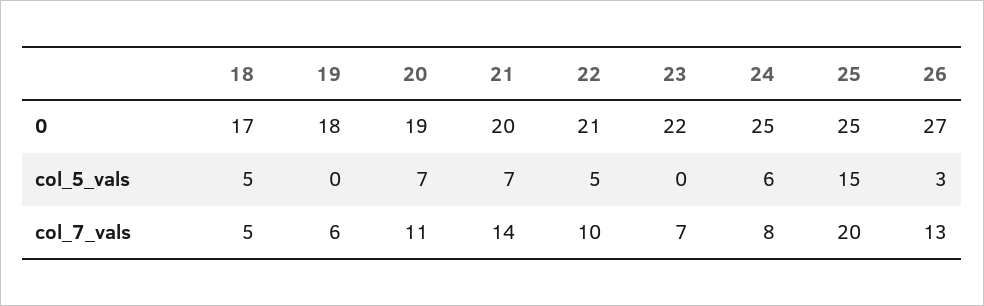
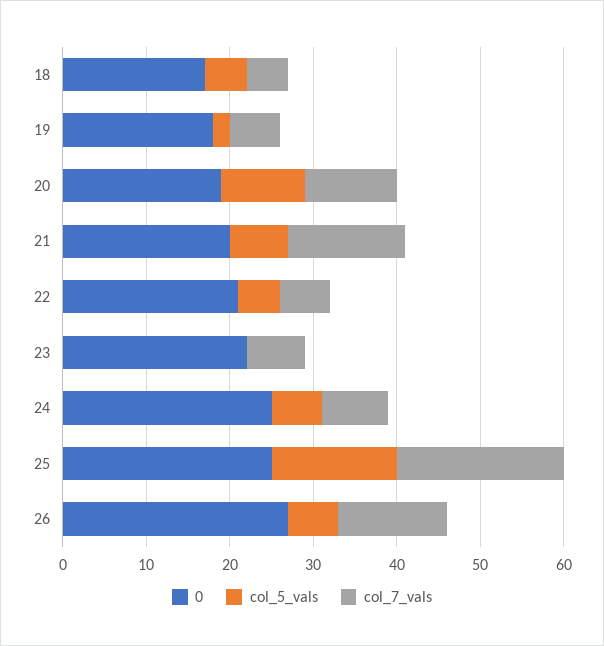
col_5_vals, 19: 0 -> 2
col_5_vals, 20: 7 -> 10
col_5_vals, 26: 3 -> 6
col_7_vals, 22: 10 -> 6

